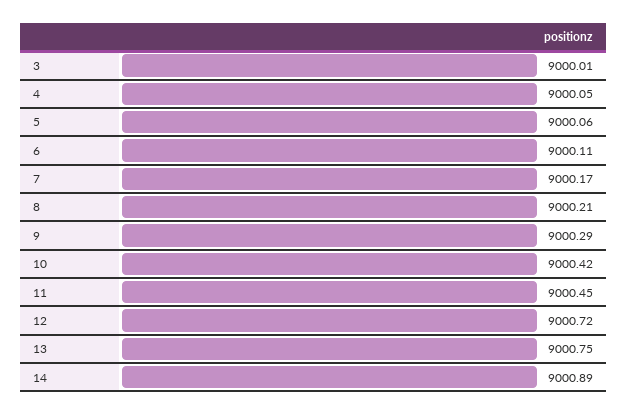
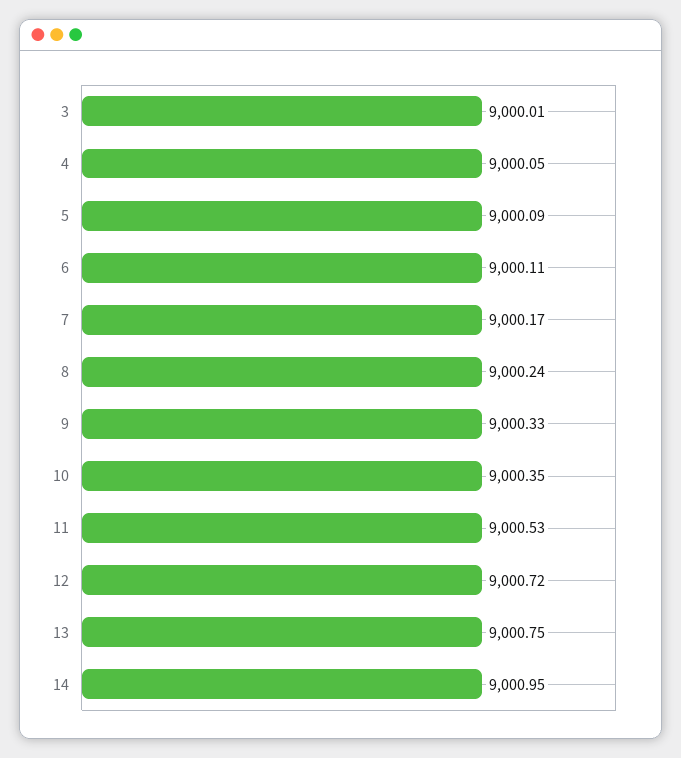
5: 9000.06 -> 9000.09
8: 9000.21 -> 9000.24
9: 9000.29 -> 9000.33
10: 9000.42 -> 9000.35
11: 9000.45 -> 9000.53
14: 9000.89 -> 9000.95

